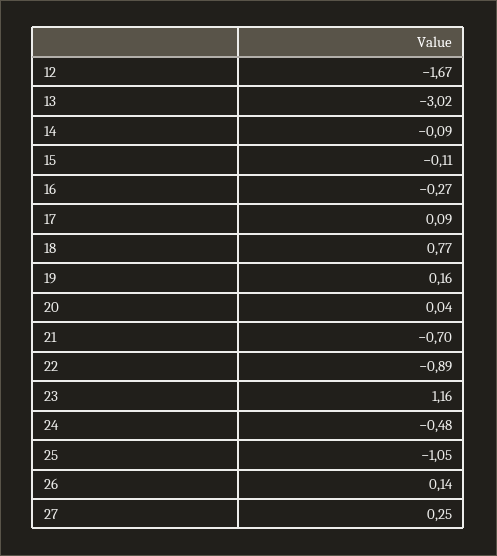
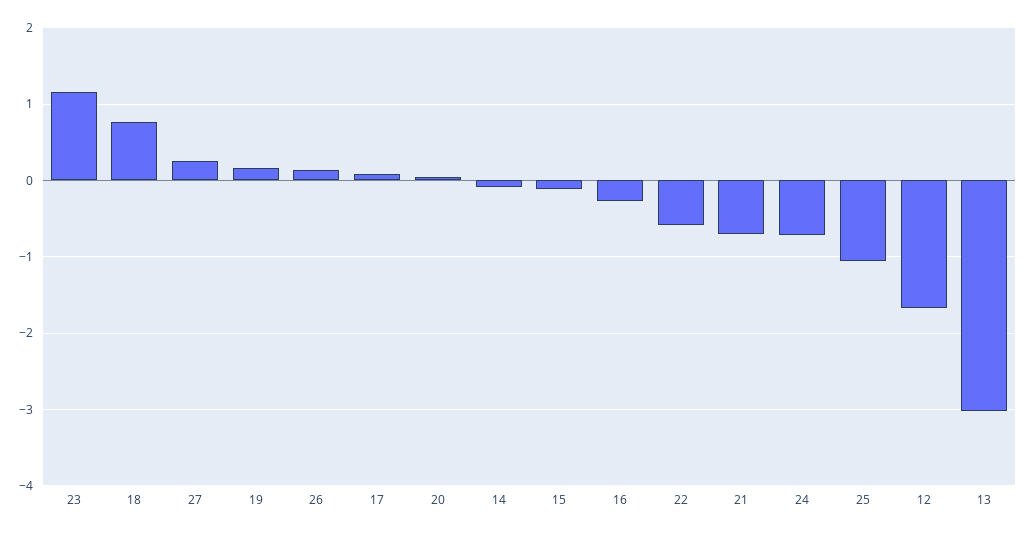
22: -0.89 -> -0.6
24: -0.48 -> -0.7

